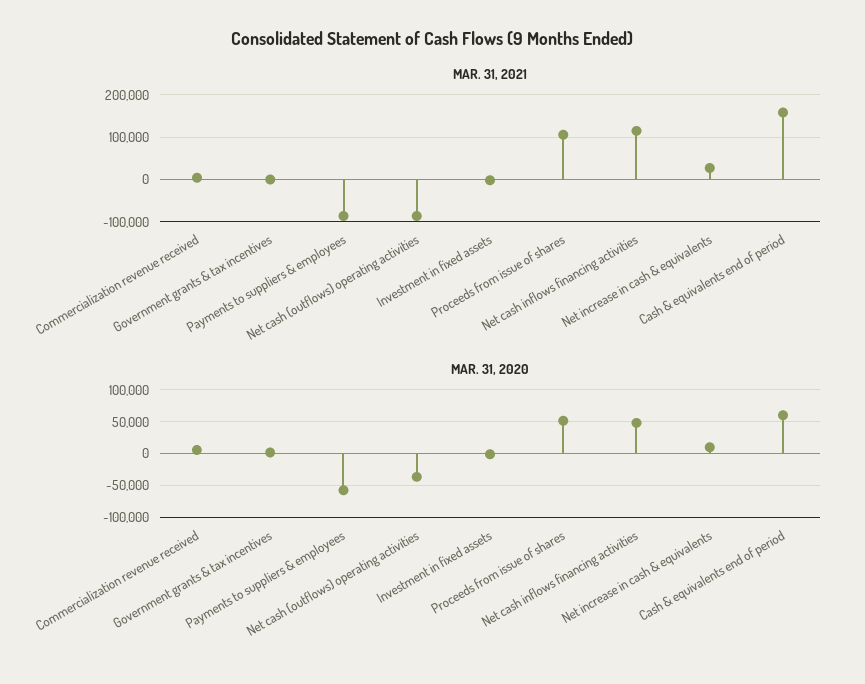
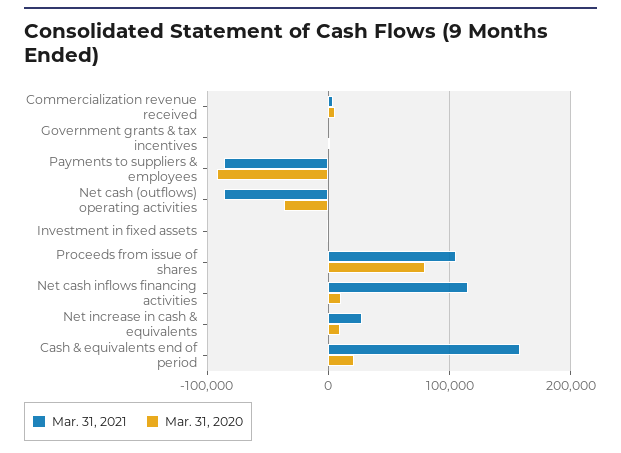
MAR. 31, 2020, Payments to suppliers & employees: -60000 -> -90000
MAR. 31, 2020, Proceeds from issue of shares: 50000 -> 80000
MAR. 31, 2020, Net cash inflows financing activities: 50000 -> 10000
MAR. 31, 2020, Cash & equivalents end of period: 60000 -> 20000

